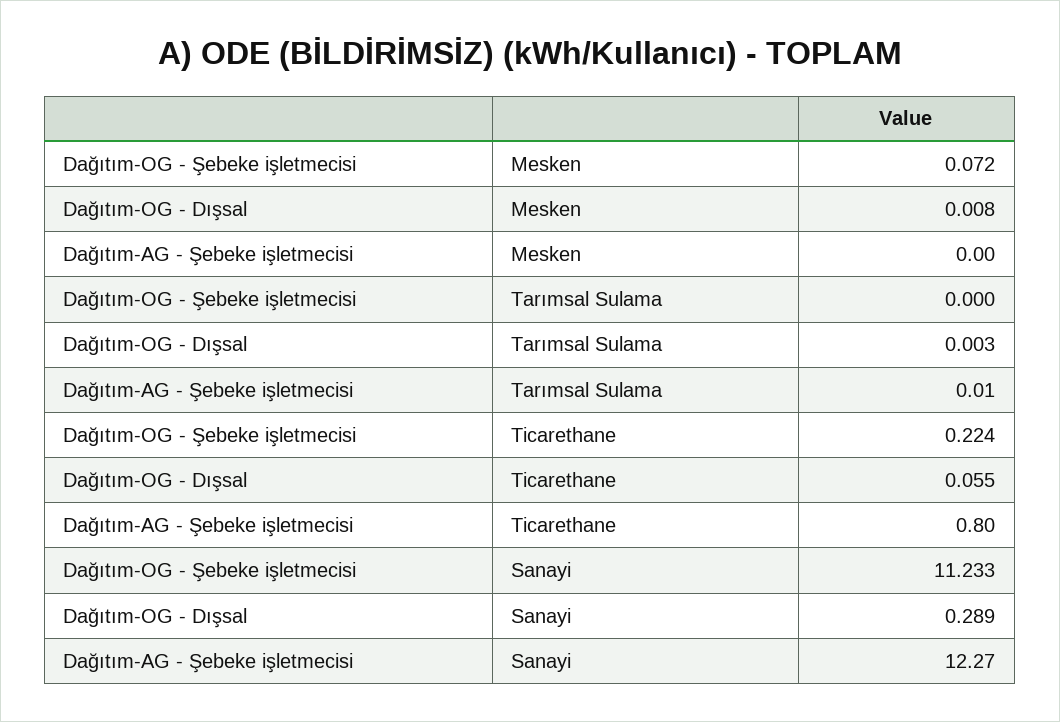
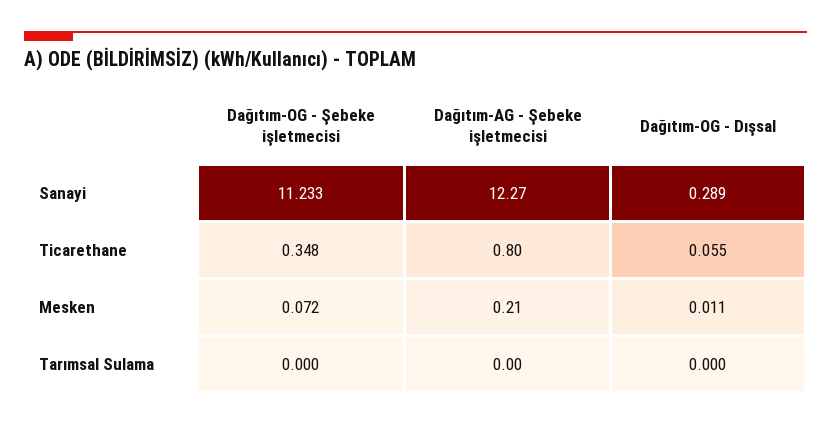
Dağıtım-OG - Dışsal, Mesken: 0.008 -> 0.011
Dağıtım-AG - Şebeke işletmecisi, Mesken: 0 -> 0.21
Dağıtım-OG - Dışsal, Tarımsal Sulama: 0.003 -> 0
Dağıtım-AG - Şebeke işletmecisi, Tarımsal Sulama: 0.01 -> 0
Dağıtım-OG - Şebeke işletmecisi, Ticarethane: 0.224 -> 0.348

